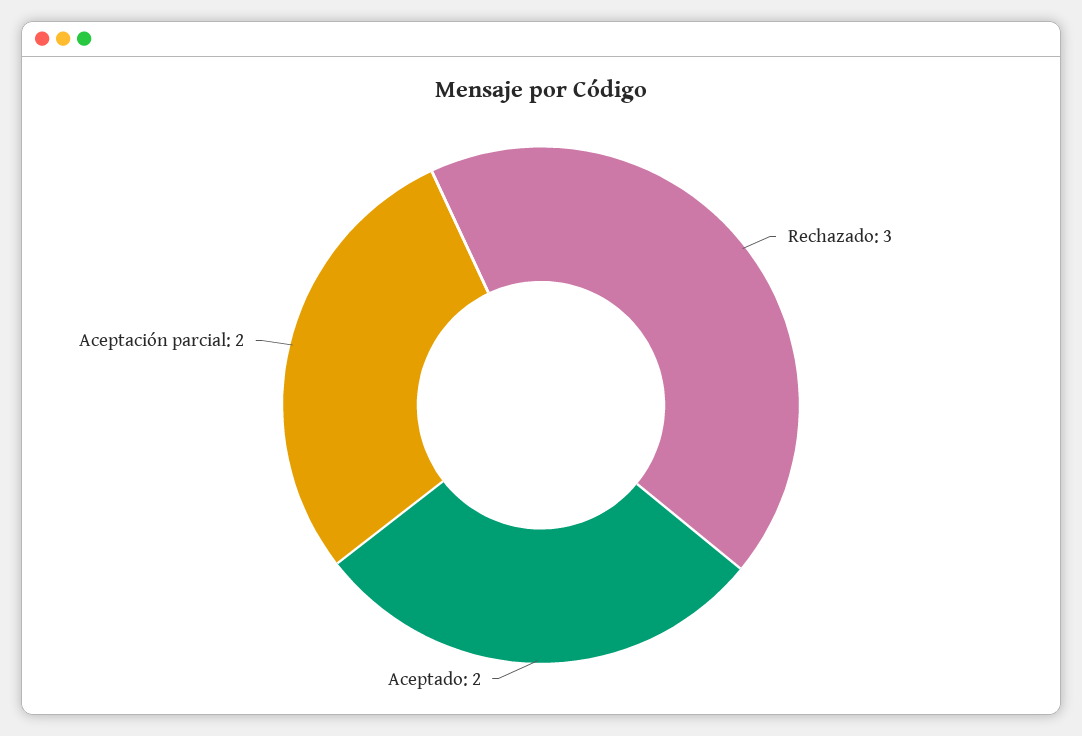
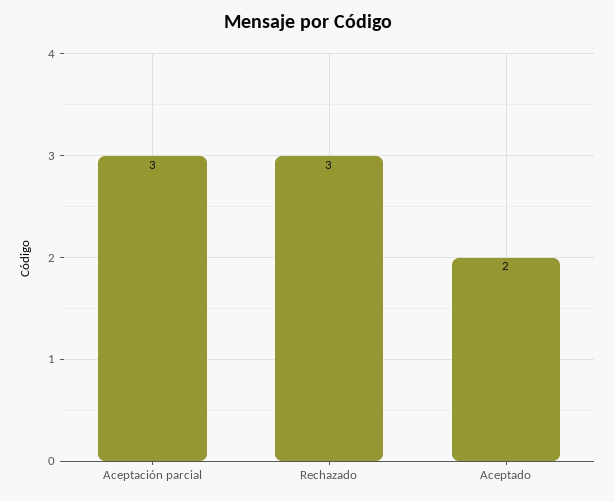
Aceptación parcial: 2 -> 3

